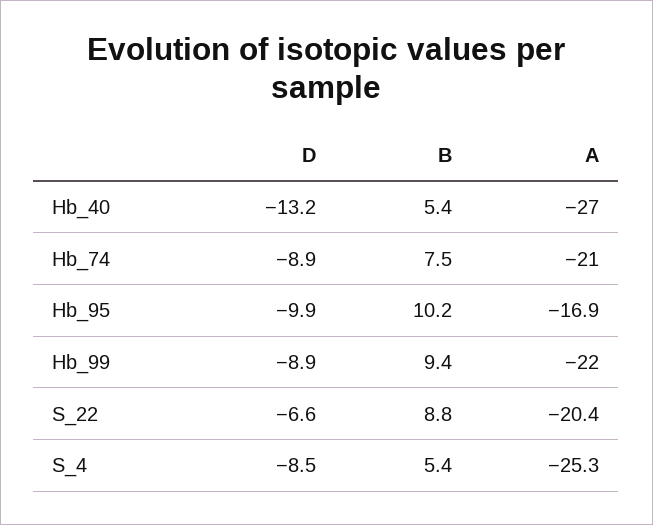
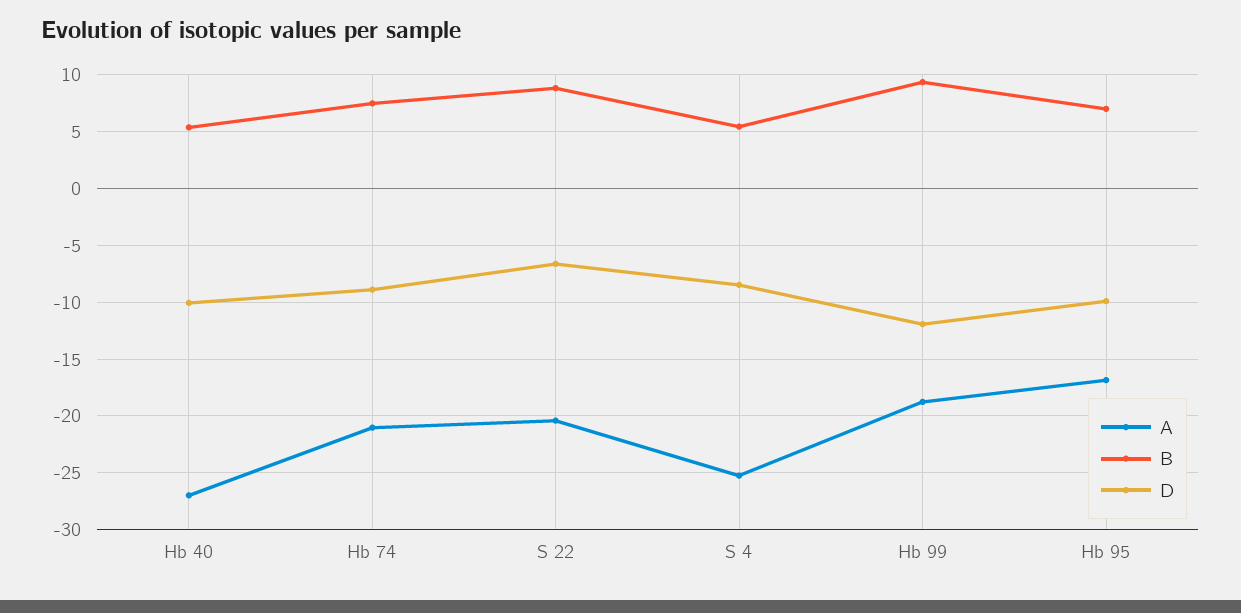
D, Hb_40: -13.2 -> -10
B, Hb_95: 10.2 -> 7
D, Hb_99: -8.9 -> -12
A, Hb_99: -22 -> -19

